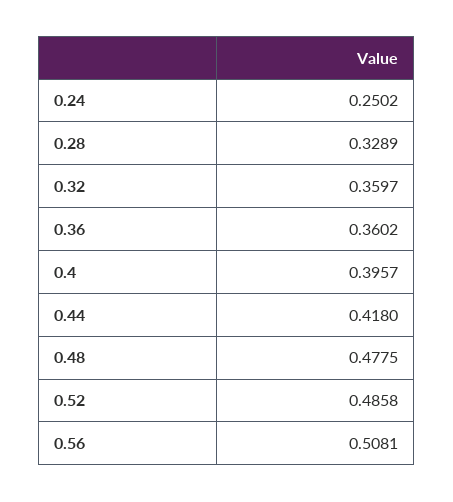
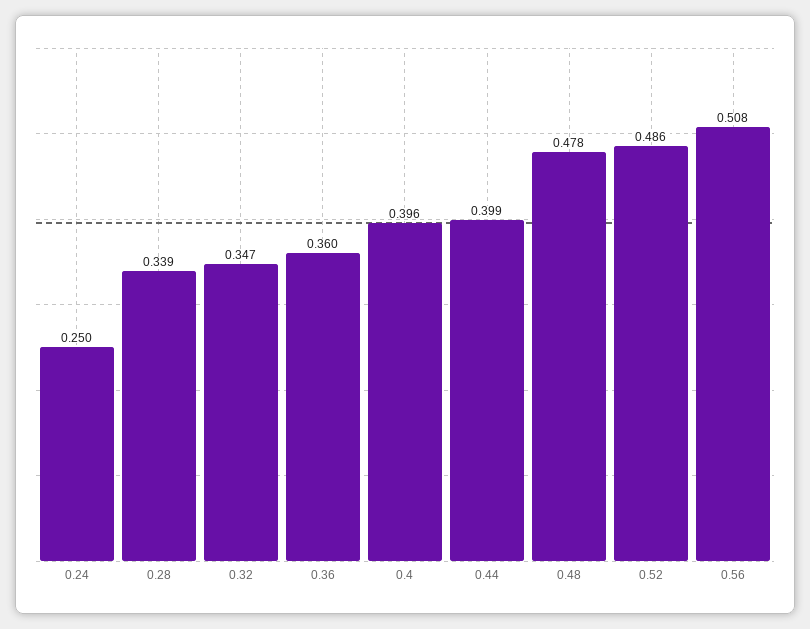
0.28: 0.3289 -> 0.339
0.32: 0.3597 -> 0.347
0.44: 0.418 -> 0.399

